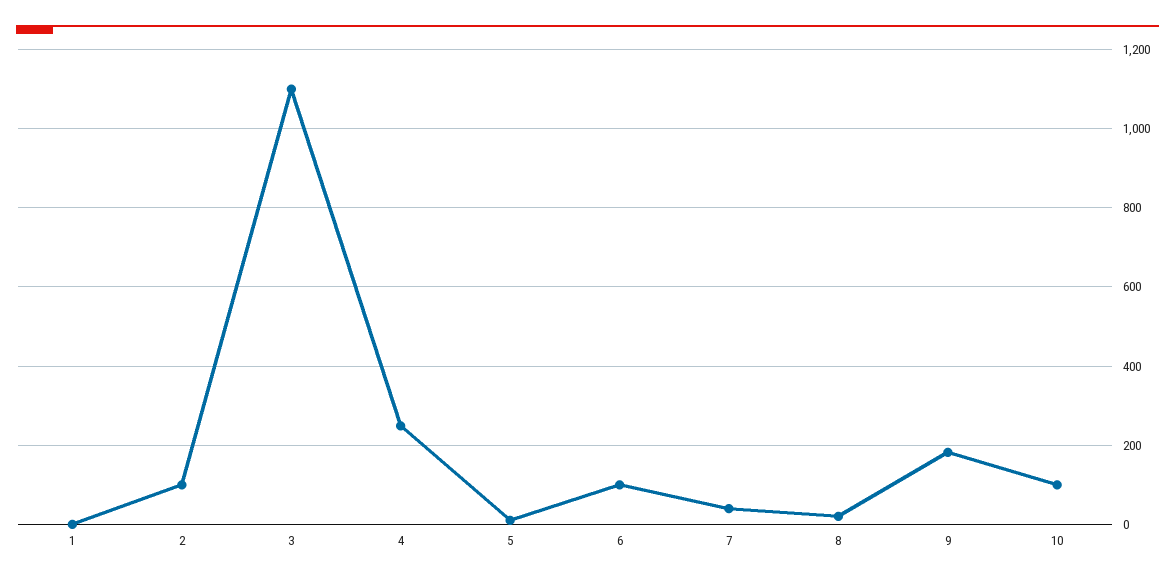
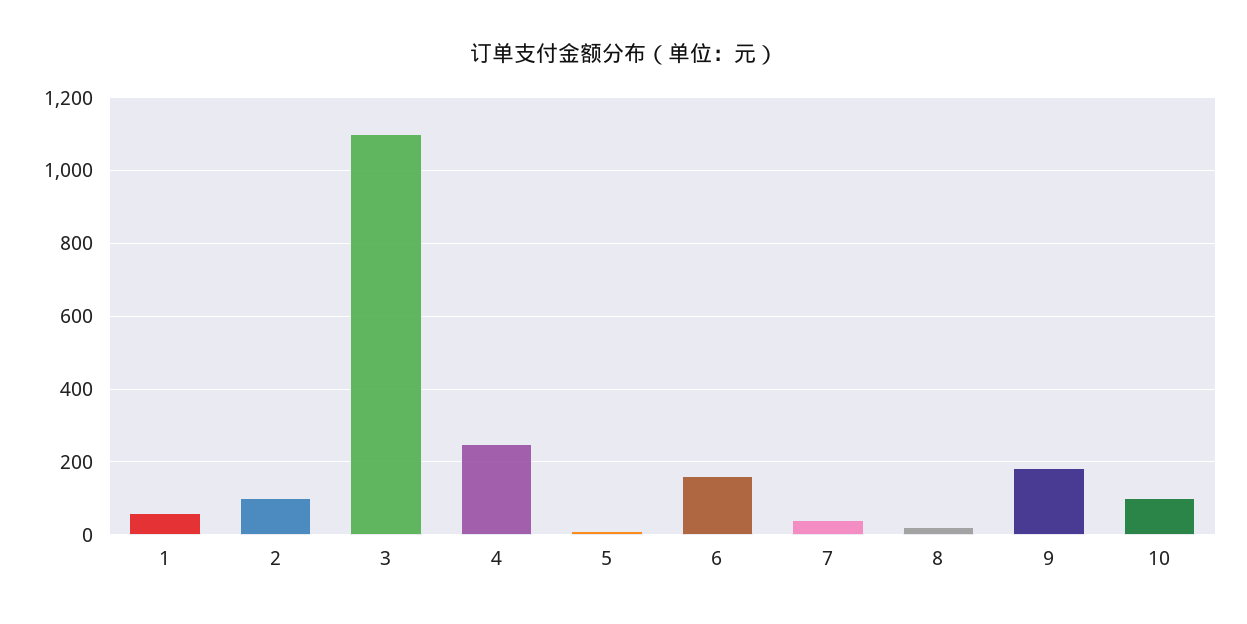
1: 0 -> 60
6: 100 -> 160

